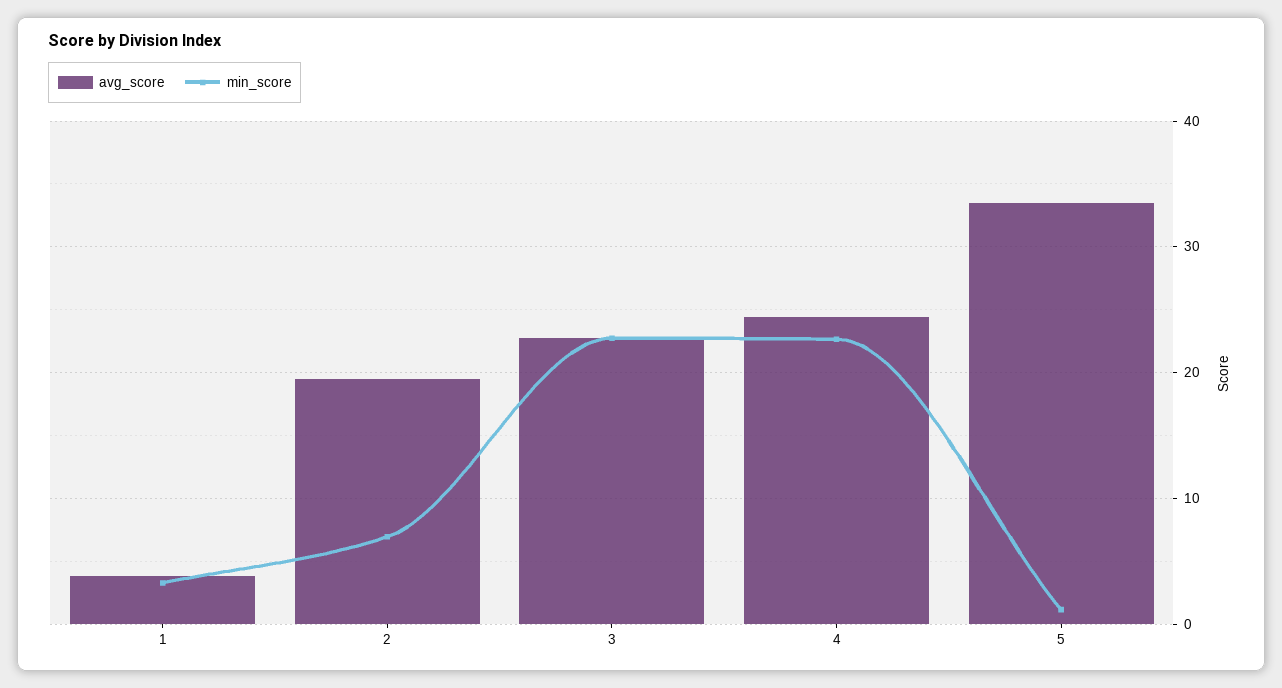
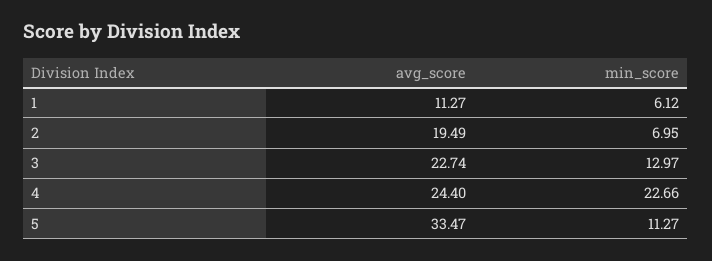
avg_score, 1: 4 -> 11.27
min_score, 1: 3 -> 6.12
min_score, 3: 23 -> 12.97
min_score, 5: 1 -> 11.27

